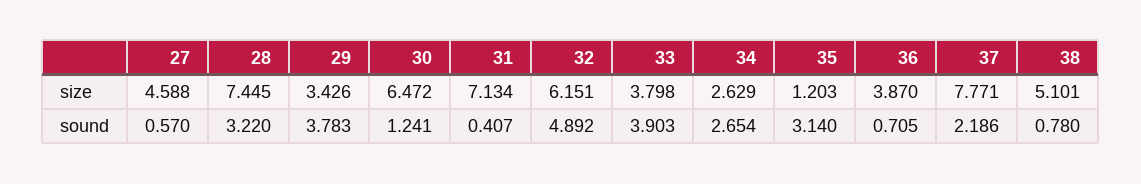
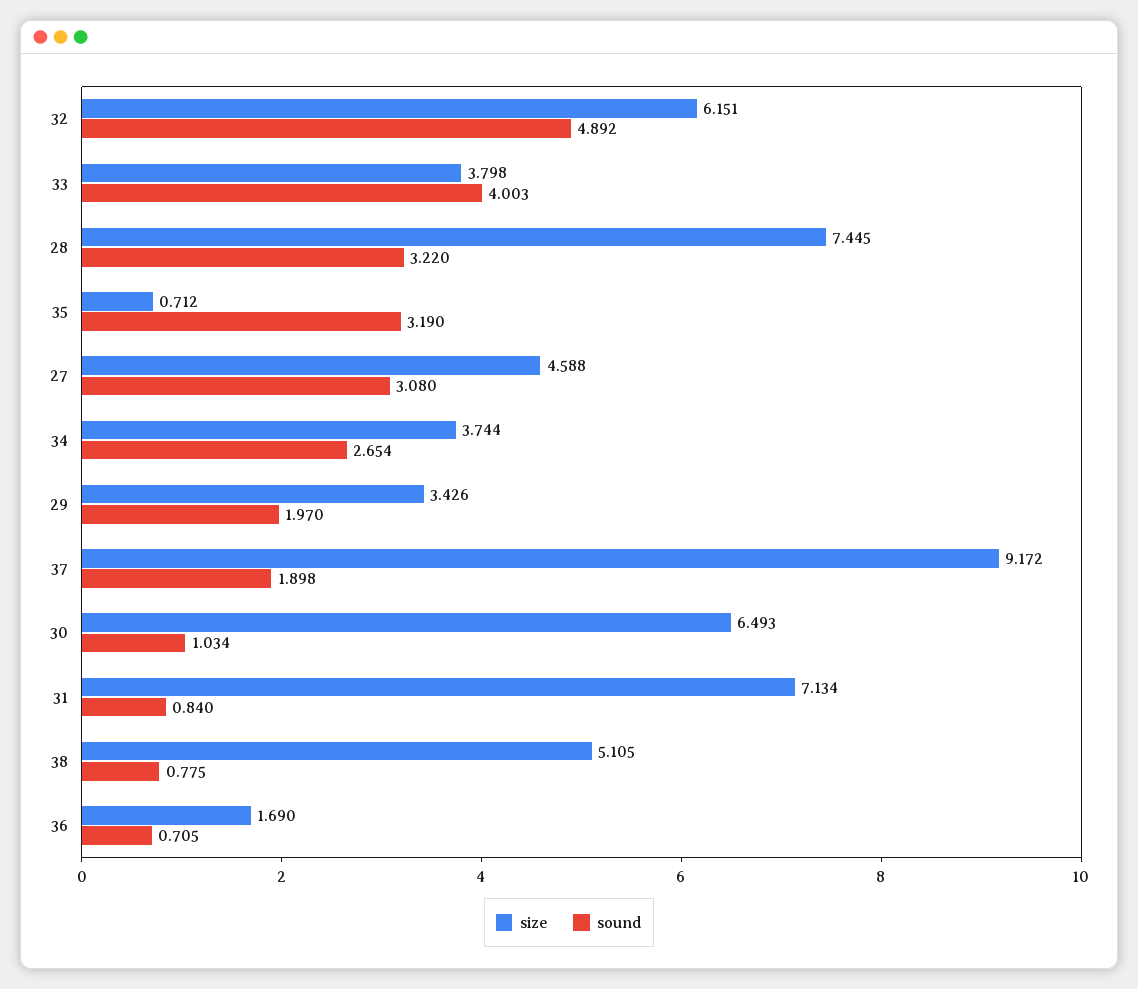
size, 30: 6.472 -> 6.493
size, 34: 2.629 -> 3.744
size, 35: 1.203 -> 0.712
size, 36: 3.87 -> 1.69
size, 37: 7.771 -> 9.172
size, 38: 5.101 -> 5.105
sound, 27: 0.57 -> 3.08
sound, 29: 3.783 -> 1.97
sound, 30: 1.241 -> 1.034
sound, 31: 0.407 -> 0.84
sound, 33: 3.903 -> 4.003
sound, 35: 3.14 -> 3.19
sound, 37: 2.186 -> 1.898
sound, 38: 0.78 -> 0.775

